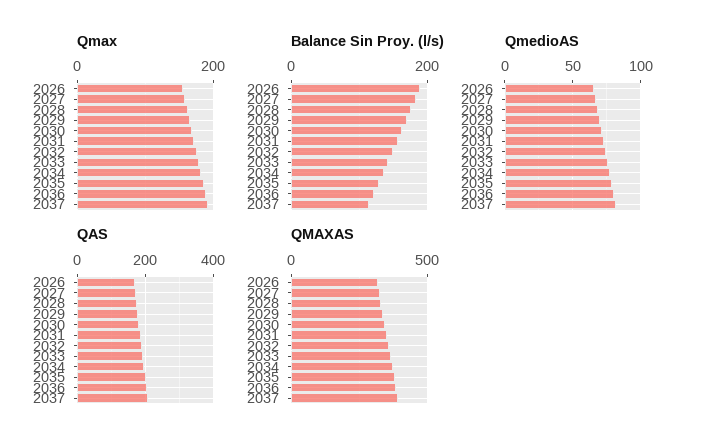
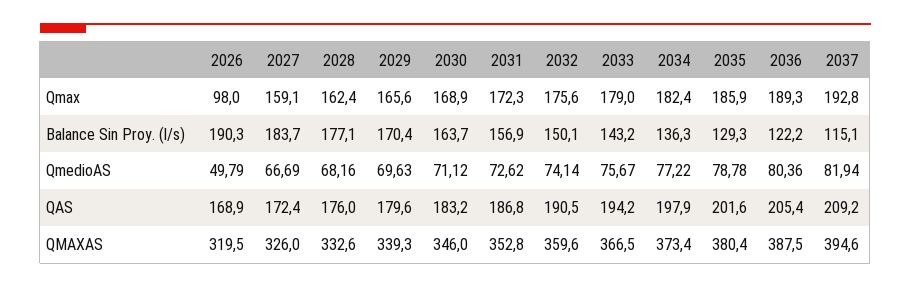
Qmax, 2026: 160 -> 98
QmedioAS, 2026: 65 -> 49.79

